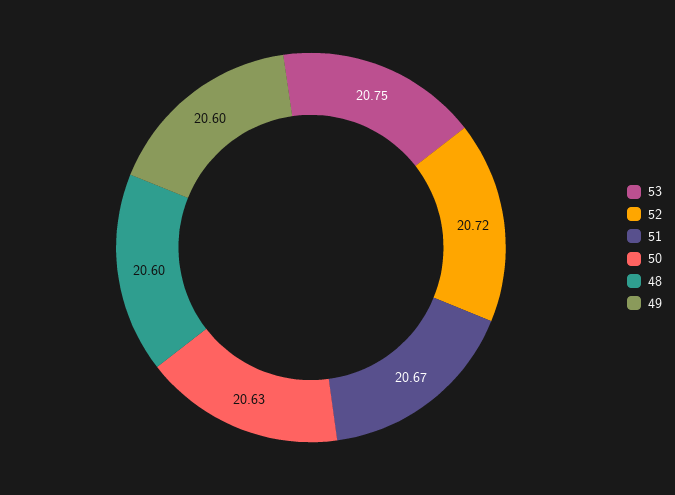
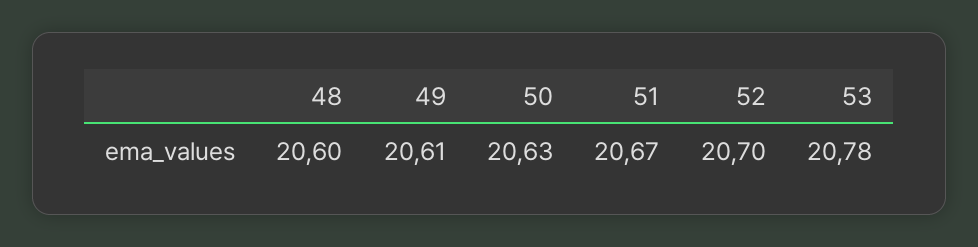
53: 20.75 -> 20.78
52: 20.72 -> 20.7
49: 20.6 -> 20.61

